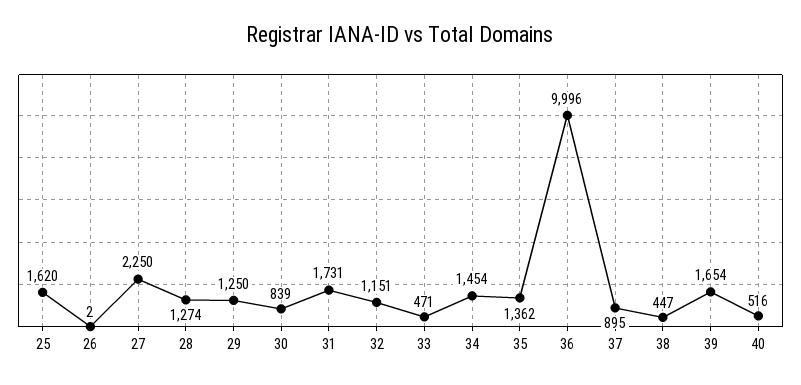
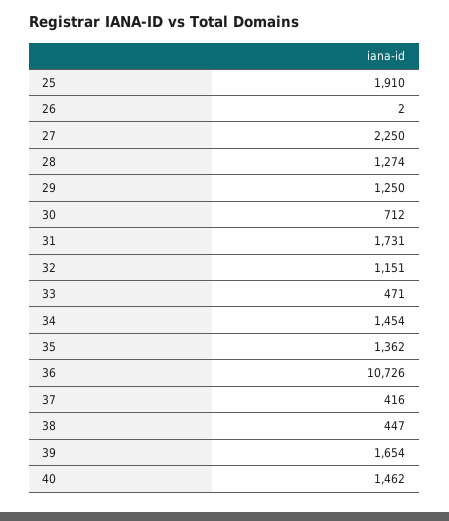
25: 1620 -> 1910
30: 839 -> 712
36: 9996 -> 10726
37: 895 -> 416
40: 516 -> 1462

